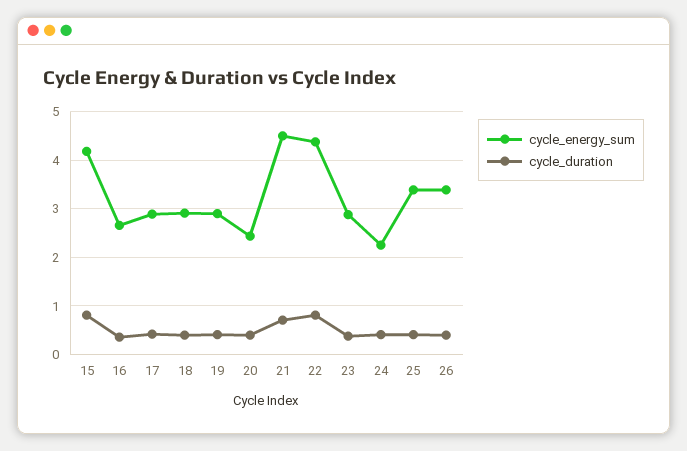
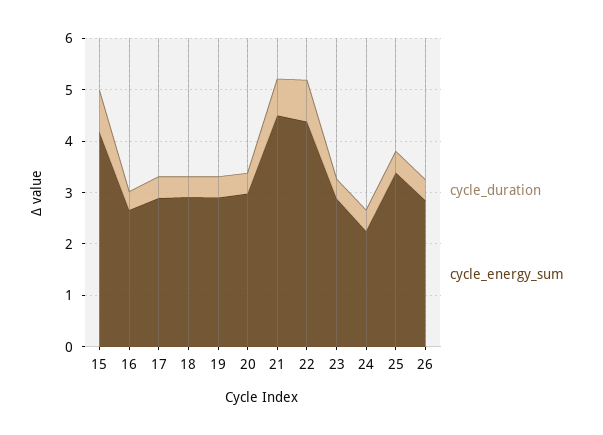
cycle_energy_sum, 20: 2.4 -> 3
cycle_energy_sum, 26: 3.4 -> 2.8

